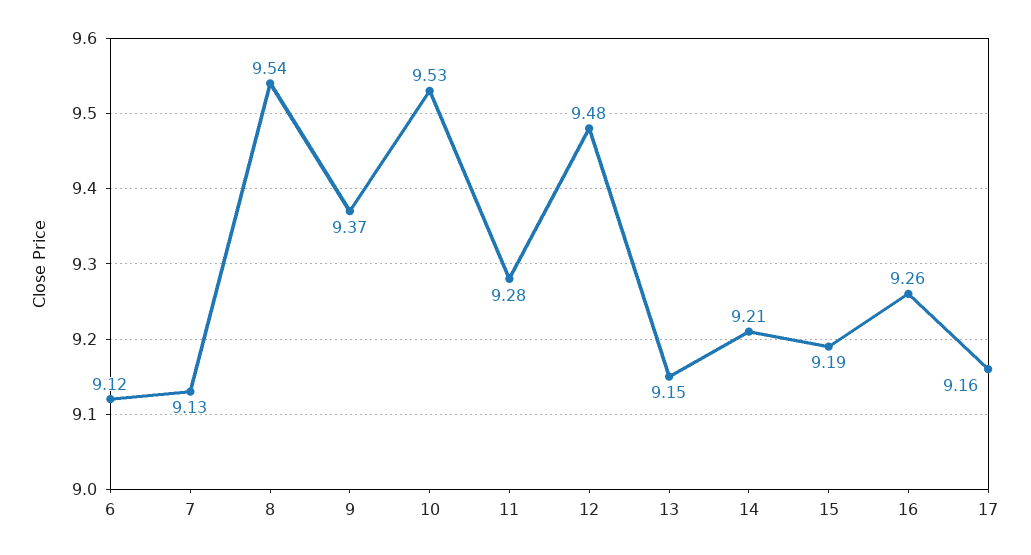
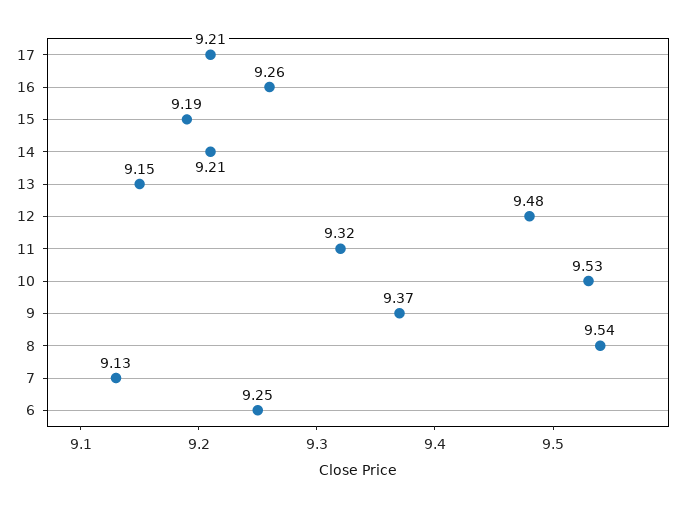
6: 9.12 -> 9.25
11: 9.28 -> 9.32
17: 9.16 -> 9.21

